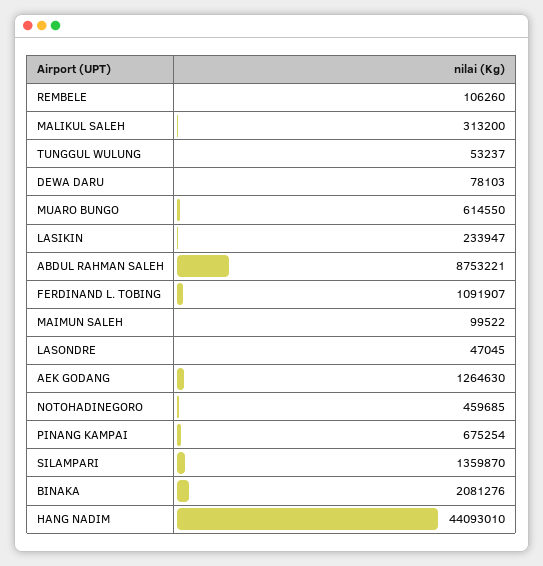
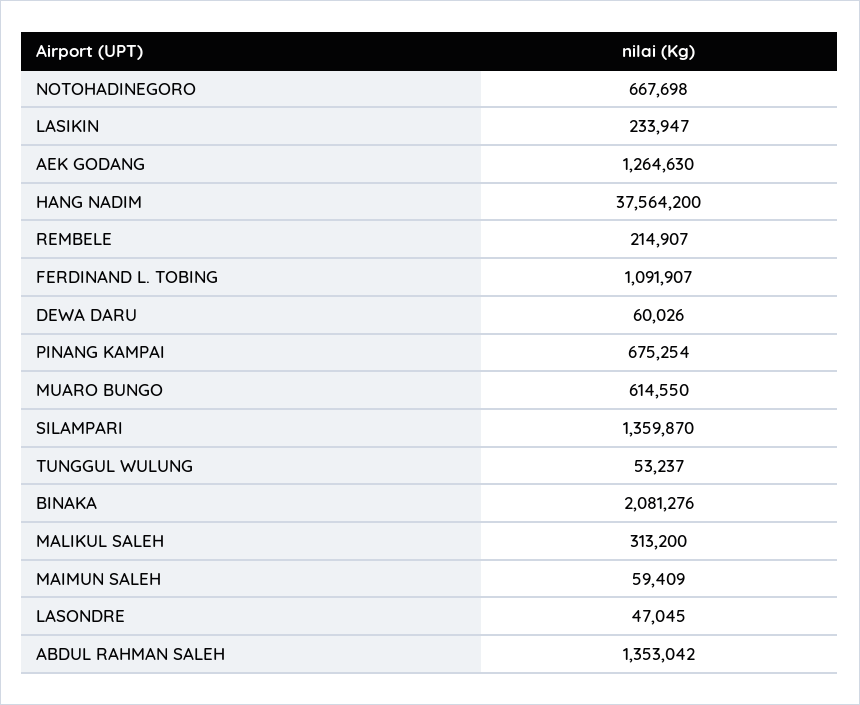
REMBELE: 106260 -> 214907
DEWA DARU: 78103 -> 60026
ABDUL RAHMAN SALEH: 8753221 -> 1353042
MAIMUN SALEH: 99522 -> 59409
NOTOHADINEGORO: 459685 -> 667698
HANG NADIM: 44093010 -> 37564200

